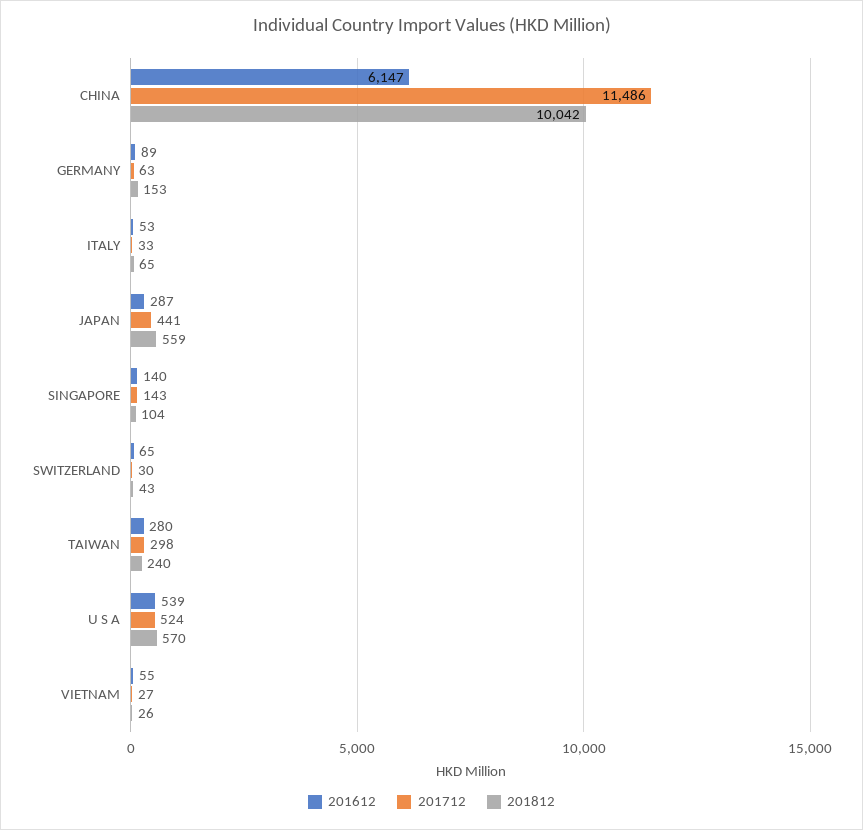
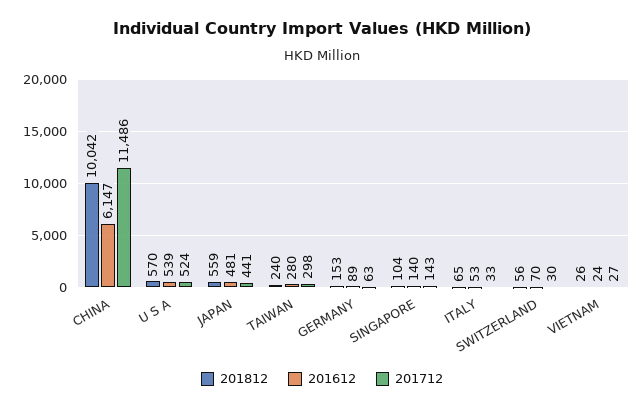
201612, JAPAN: 287 -> 481
201612, SWITZERLAND: 65 -> 70
201812, SWITZERLAND: 43 -> 56
201612, VIETNAM: 55 -> 24

